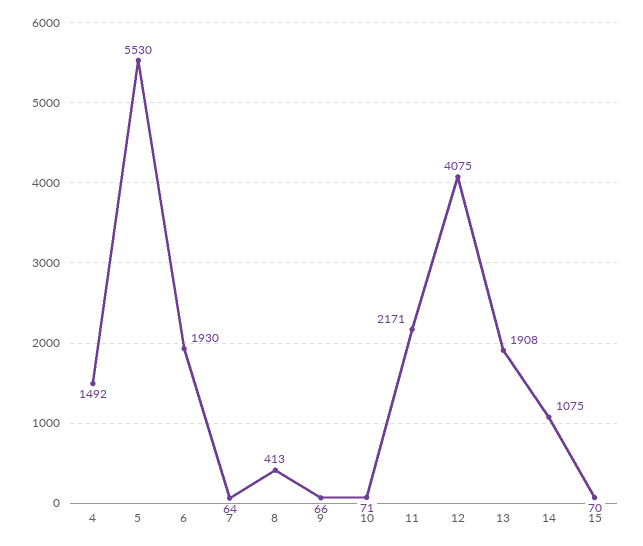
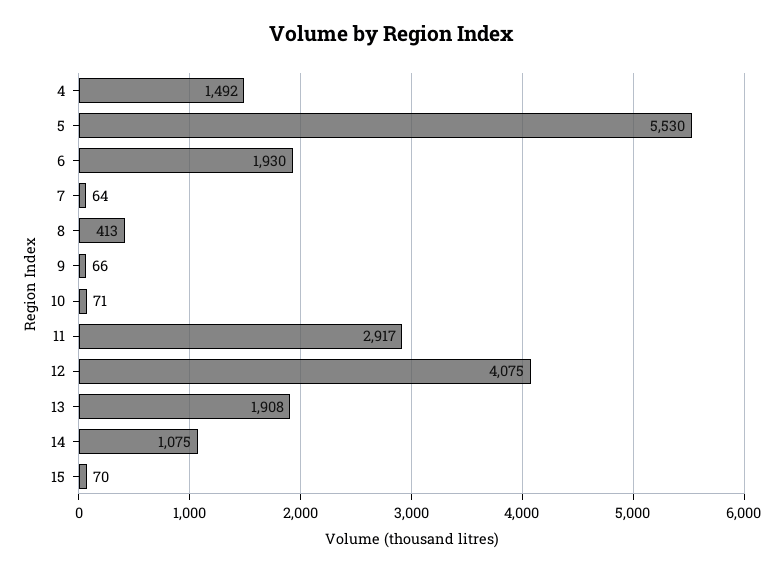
11: 2171 -> 2917

